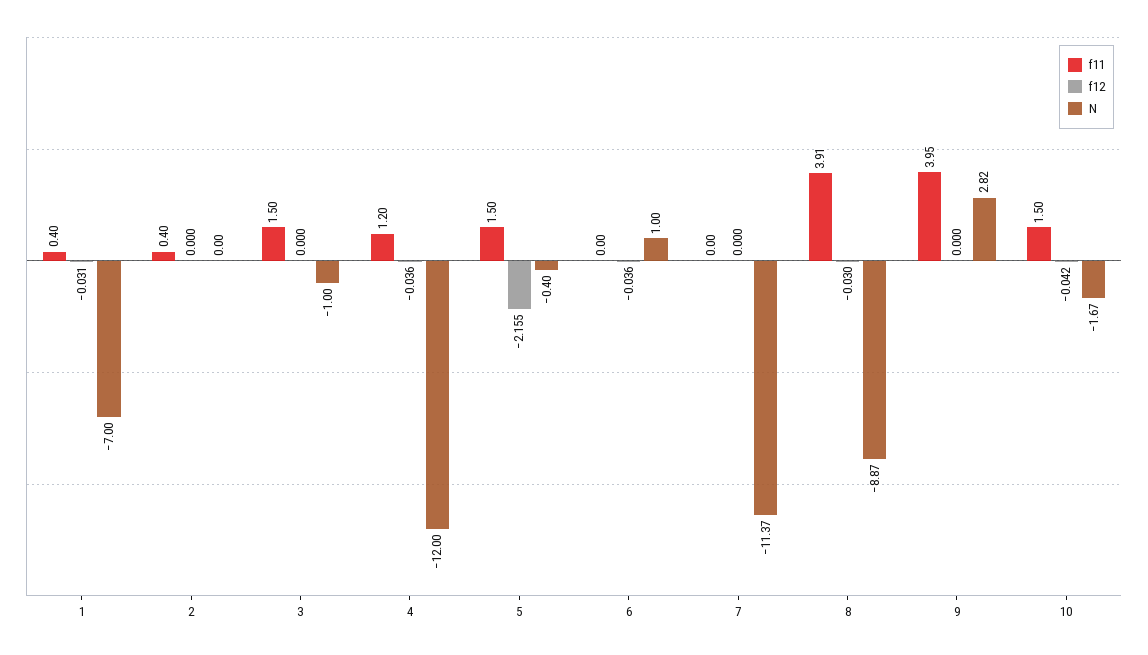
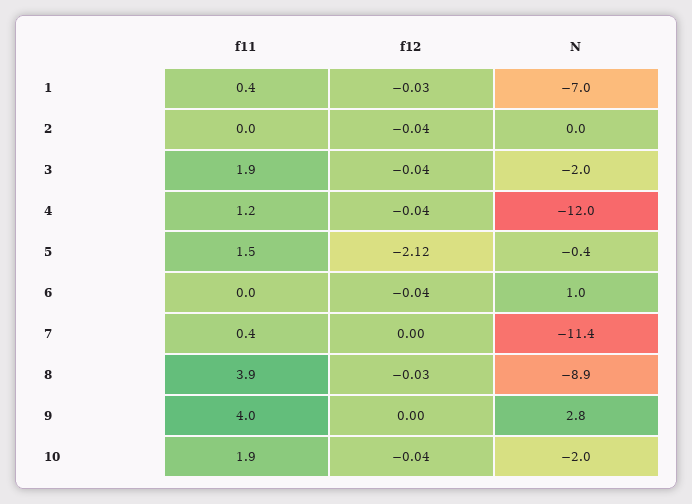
f11, 2: 0.4 -> 0
f12, 2: 0 -> -0.04
f11, 3: 1.5 -> 1.9
f12, 3: 0 -> -0.04
N, 3: -1 -> -2
f12, 5: -2.155 -> -2.12
f11, 7: 0 -> 0.4
f11, 10: 1.5 -> 1.9
N, 10: -1.67 -> -2

